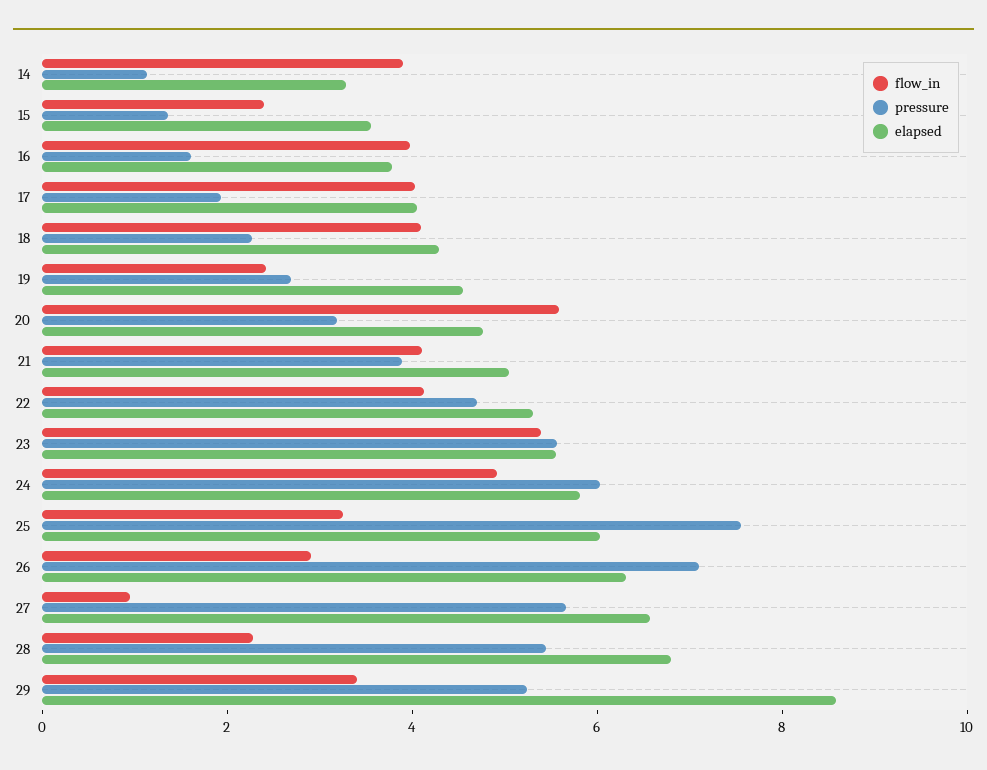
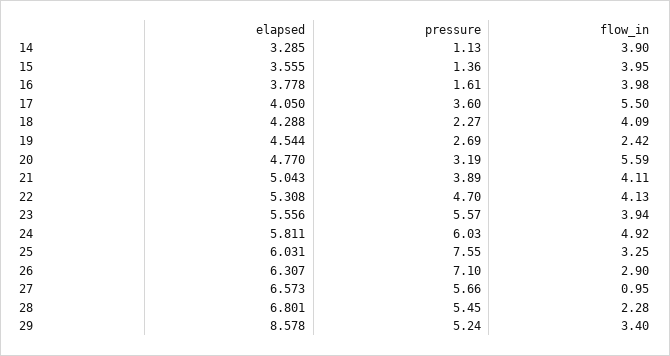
flow_in, 15: 2.5 -> 3.95
flow_in, 17: 4 -> 5.5
pressure, 17: 2 -> 3.6
flow_in, 23: 5.5 -> 3.94

